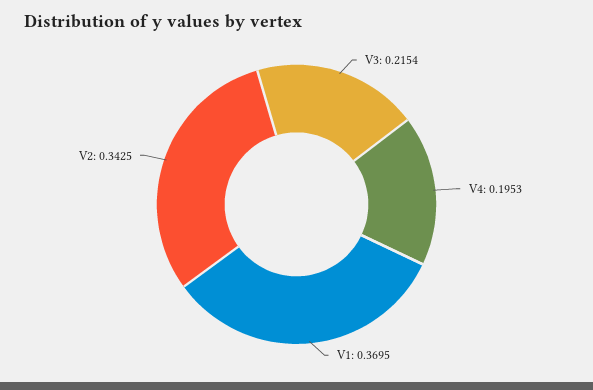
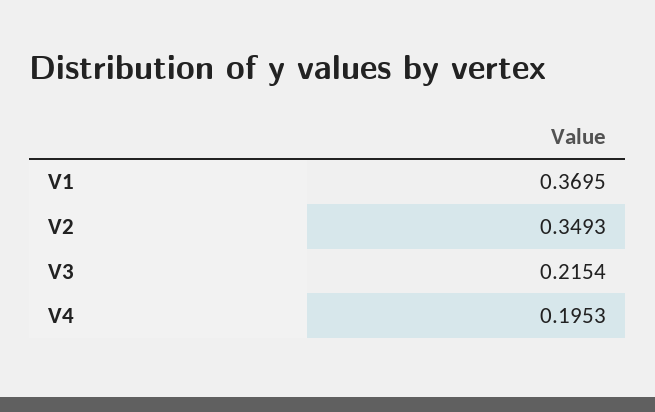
V2: 0.3425 -> 0.3493

